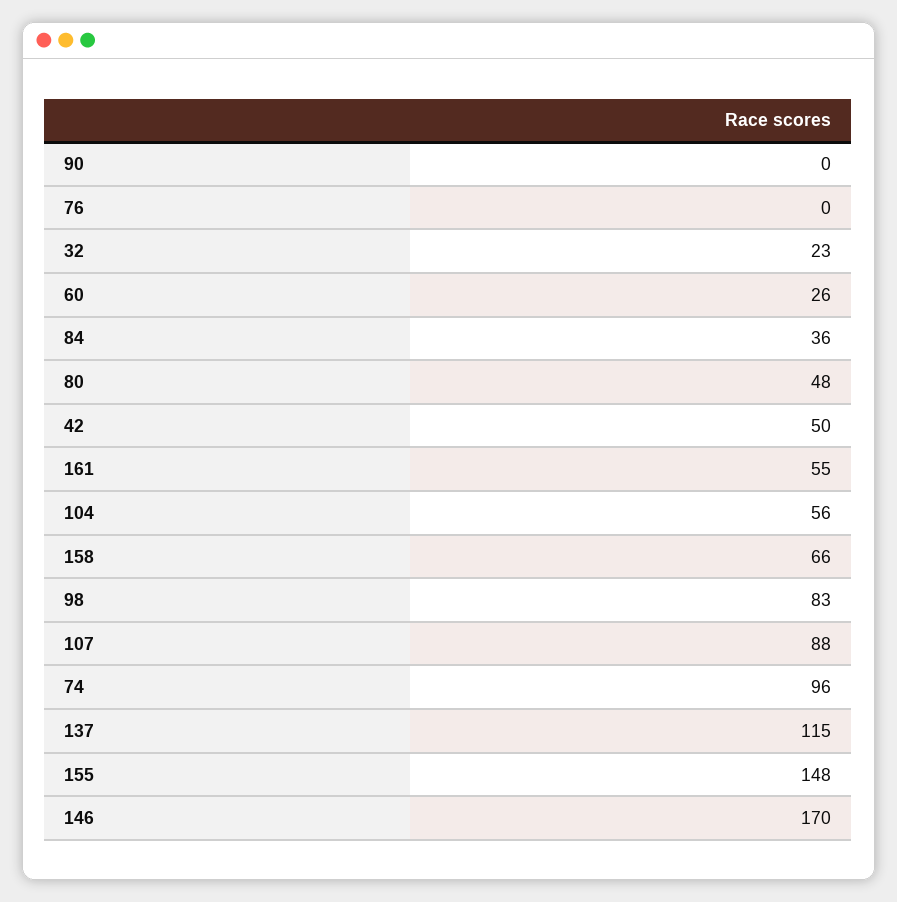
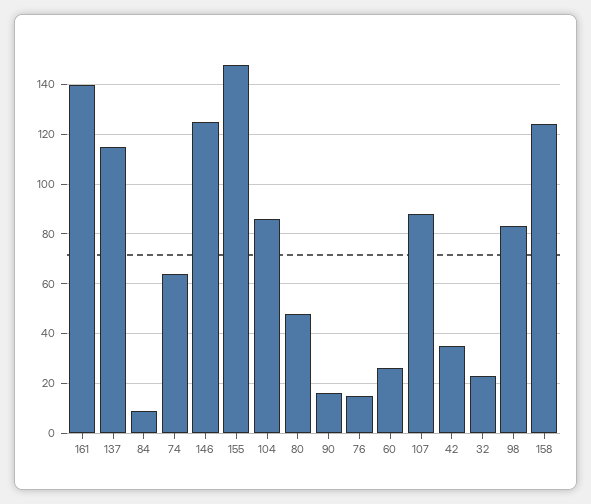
90: 0 -> 15
76: 0 -> 15
84: 36 -> 10
42: 50 -> 35
161: 55 -> 140
104: 56 -> 85
158: 66 -> 125
74: 96 -> 65
146: 170 -> 125

